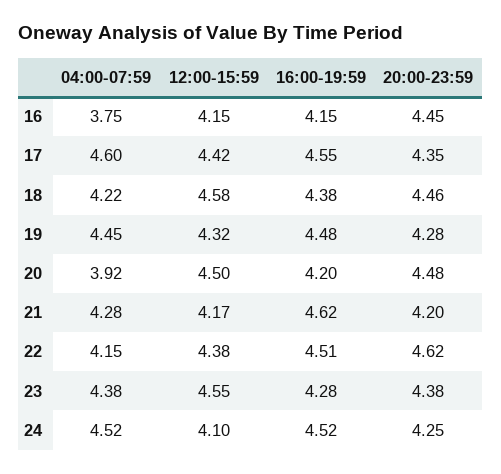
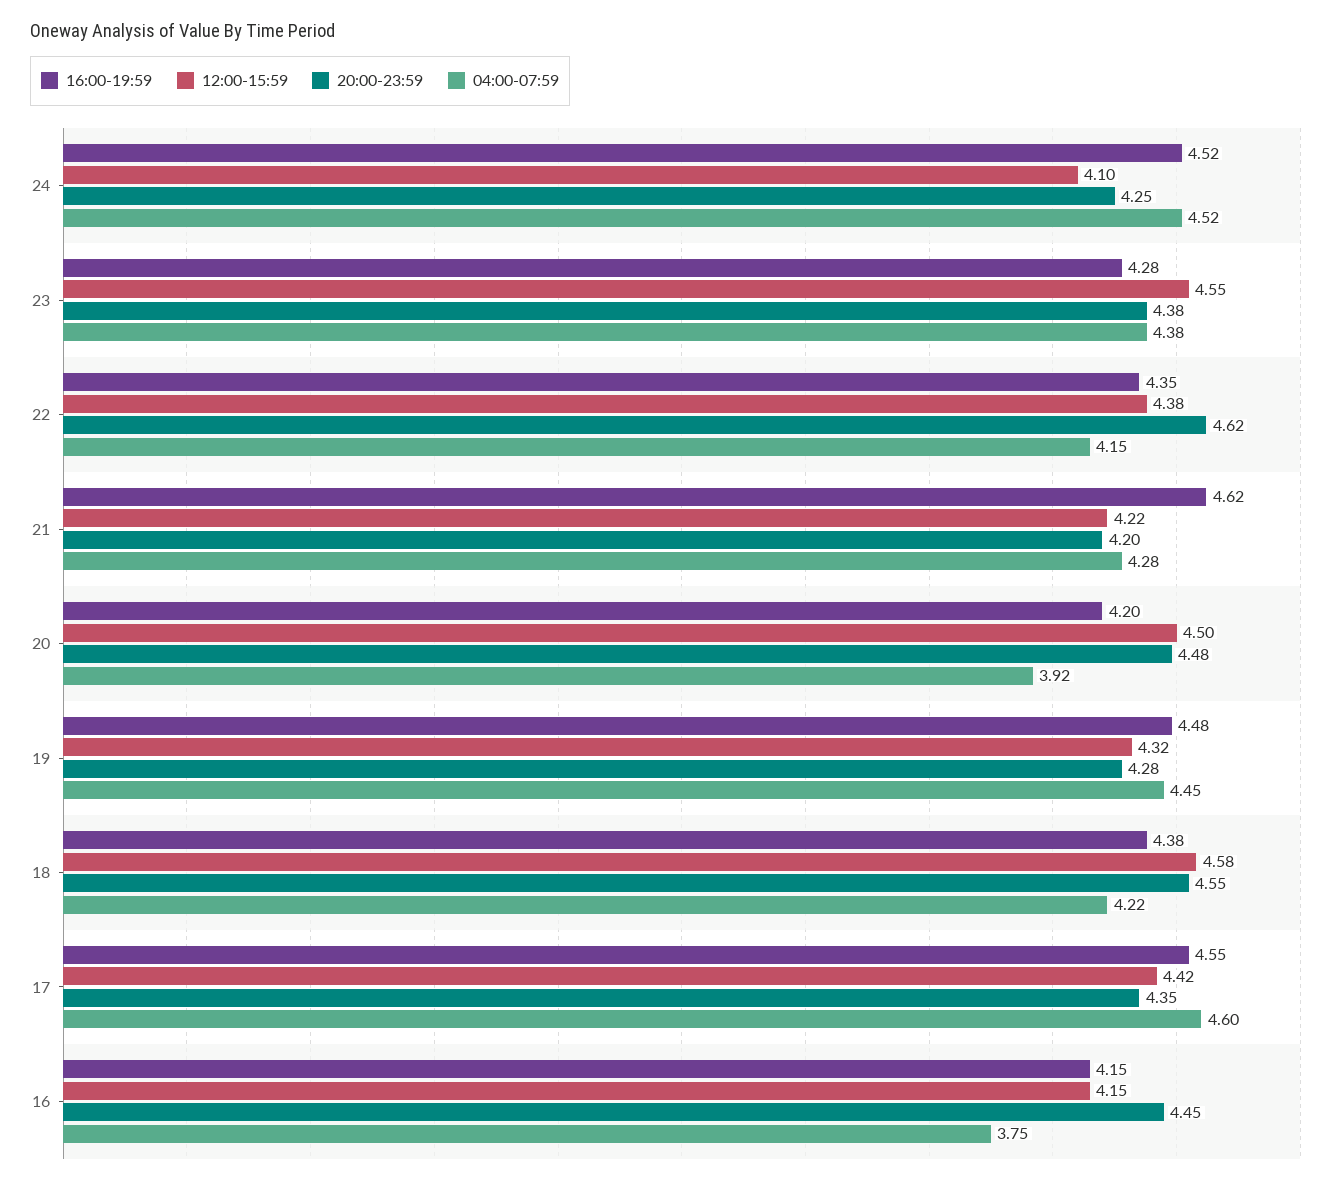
20:00-23:59, 18: 4.46 -> 4.55
12:00-15:59, 21: 4.17 -> 4.22
16:00-19:59, 22: 4.51 -> 4.35

